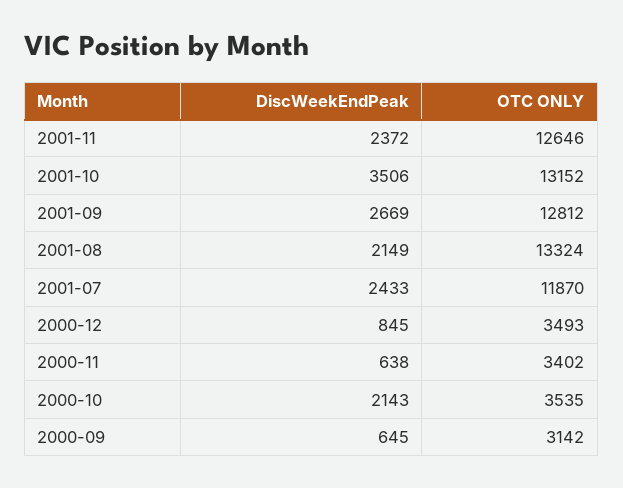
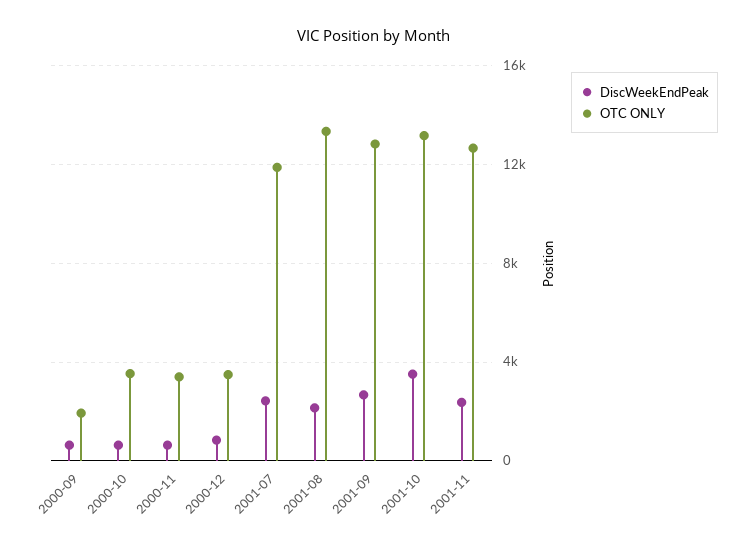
DiscWeekEndPeak, 2000-10: 2143 -> 500
OTC ONLY, 2000-09: 3142 -> 2000

